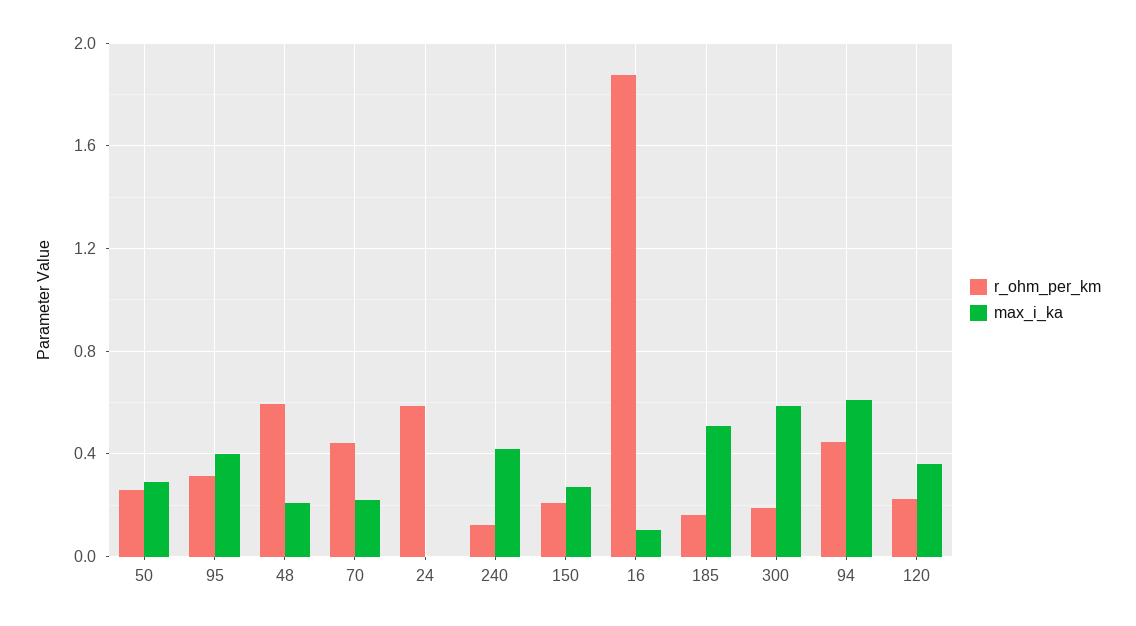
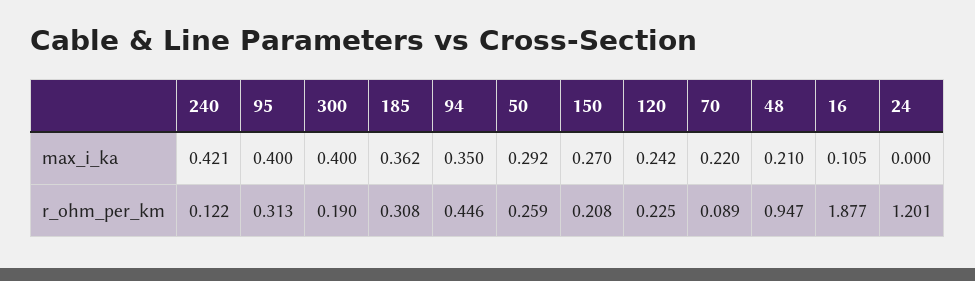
r_ohm_per_km, 48: 0.6 -> 0.947
r_ohm_per_km, 70: 0.45 -> 0.089
r_ohm_per_km, 24: 0.6 -> 1.201
r_ohm_per_km, 185: 0.15 -> 0.308
max_i_ka, 185: 0.5 -> 0.362
max_i_ka, 300: 0.6 -> 0.4
max_i_ka, 94: 0.6 -> 0.35
max_i_ka, 120: 0.35 -> 0.242

